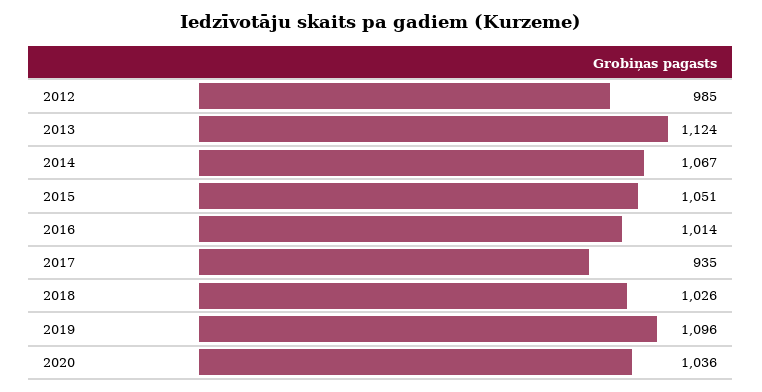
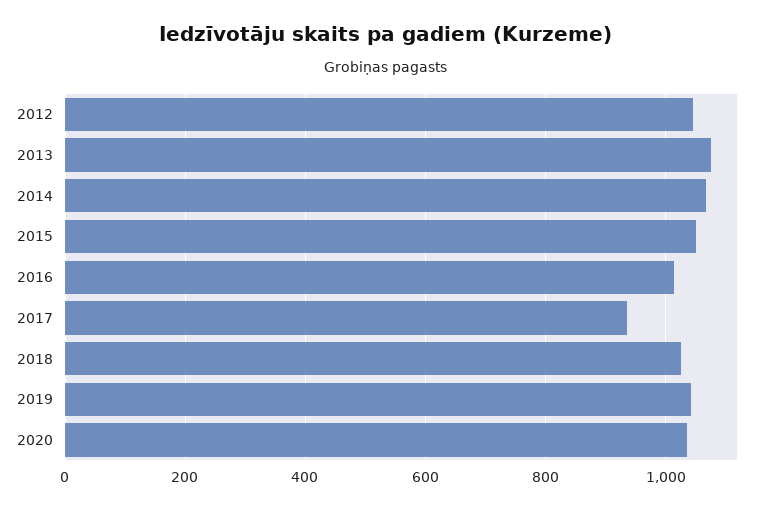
2012: 985 -> 1040
2013: 1124 -> 1080
2019: 1096 -> 1040

